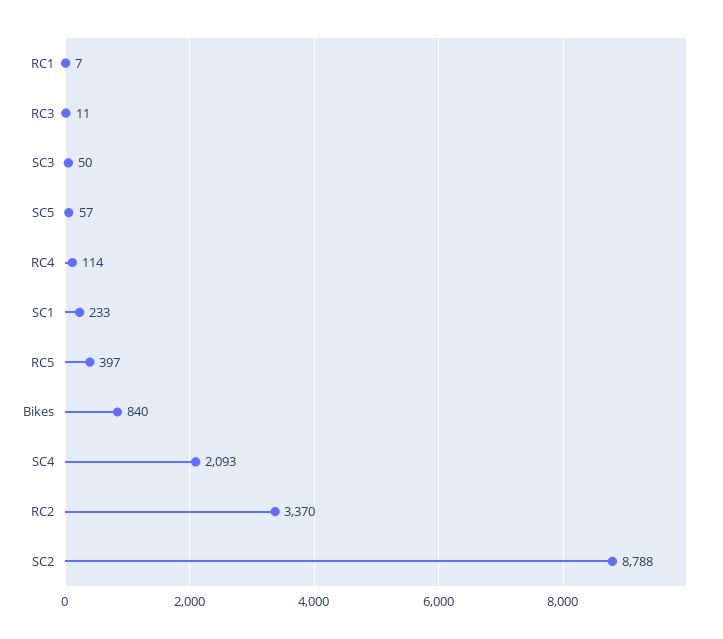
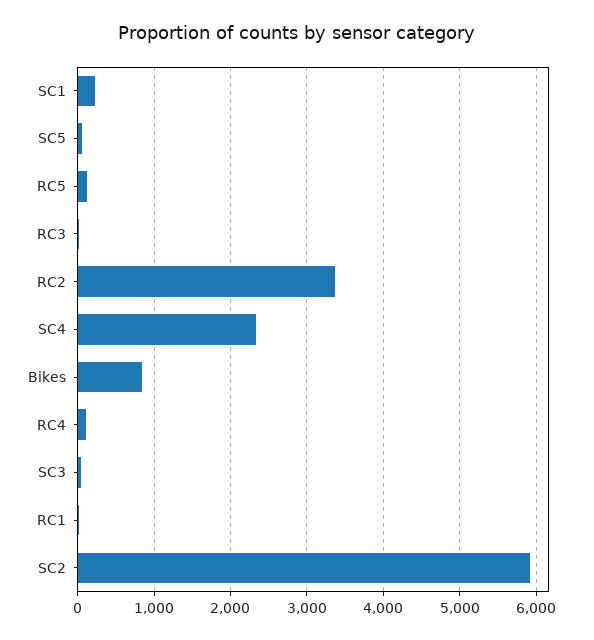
RC5: 397 -> 100
SC4: 2093 -> 2300
SC2: 8788 -> 5900

